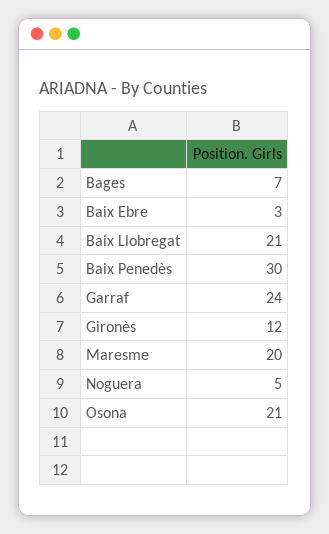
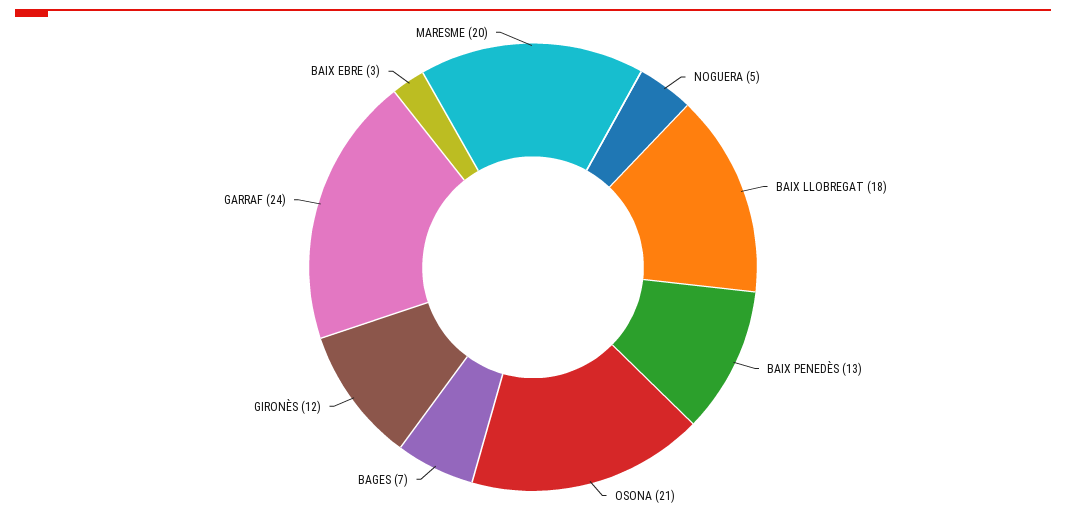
Baix Llobregat: 21 -> 18
Baix Penedès: 30 -> 13

